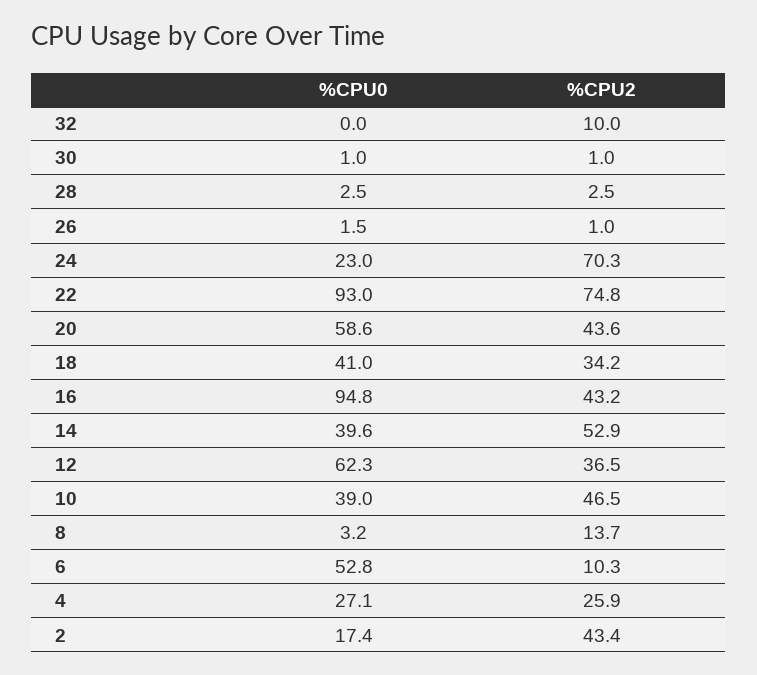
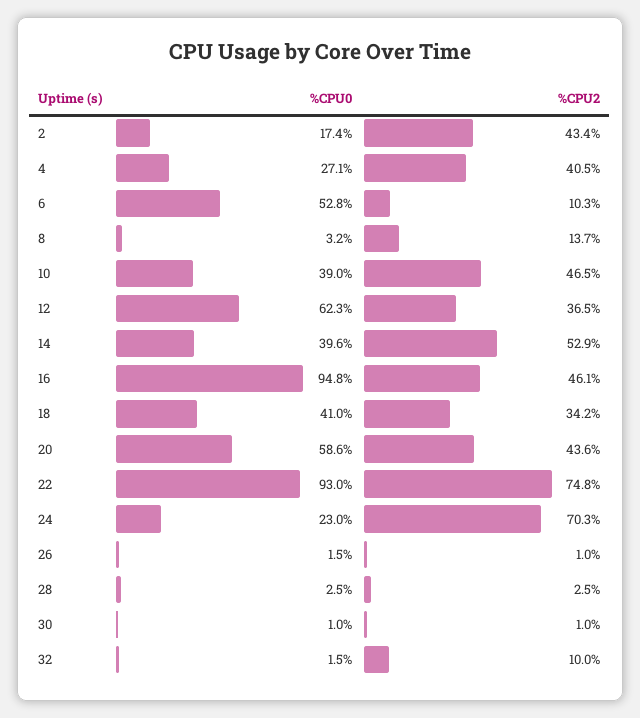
%CPU0, 32: 0 -> 1.5
%CPU2, 16: 43.2 -> 46.1
%CPU2, 4: 25.9 -> 40.5

